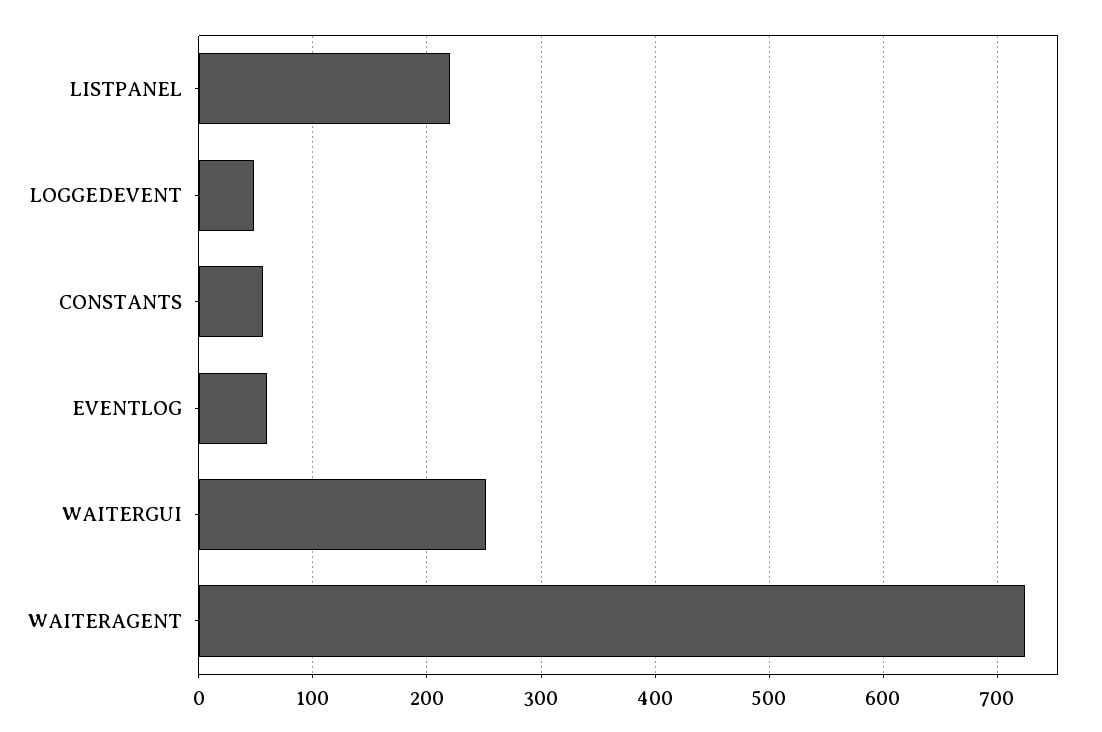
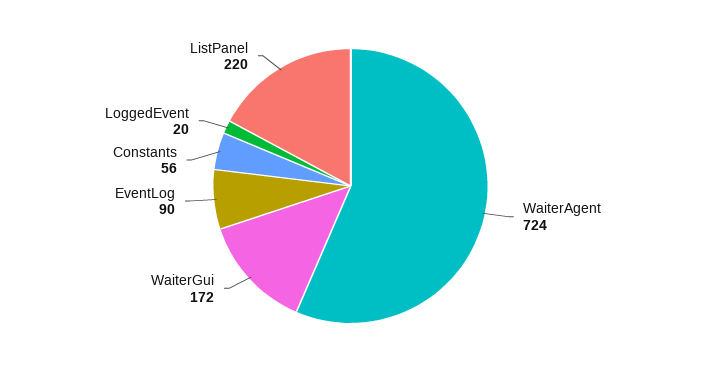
LOGGEDEVENT: 50 -> 20
EVENTLOG: 60 -> 90
WAITERGUI: 250 -> 172

